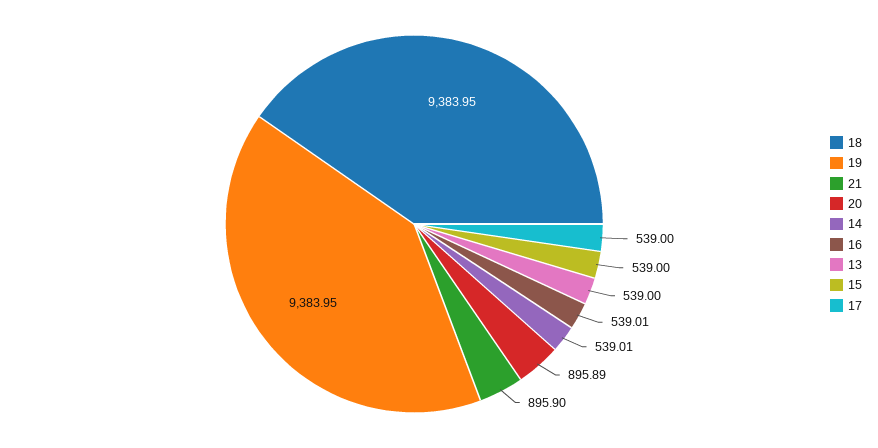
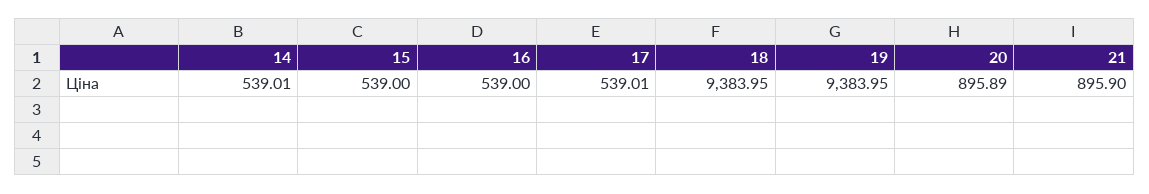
16: 539.01 -> 539
13: 539 -> none
17: 539 -> 539.01

